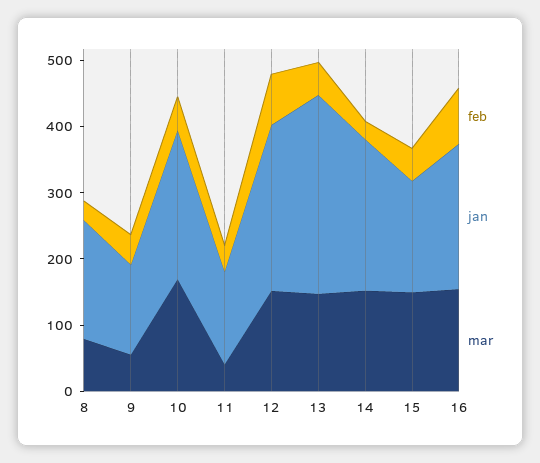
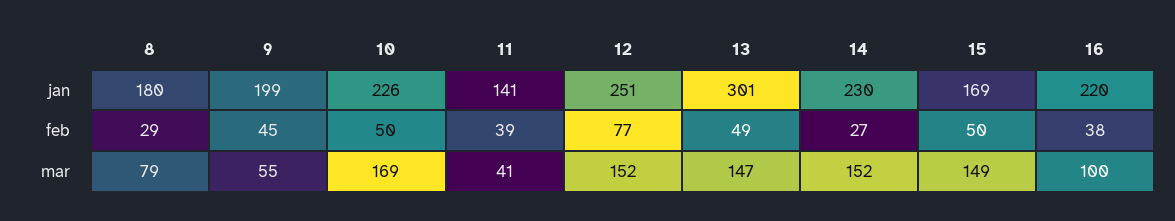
jan, 9: 140 -> 199
feb, 16: 80 -> 38
mar, 16: 160 -> 100

